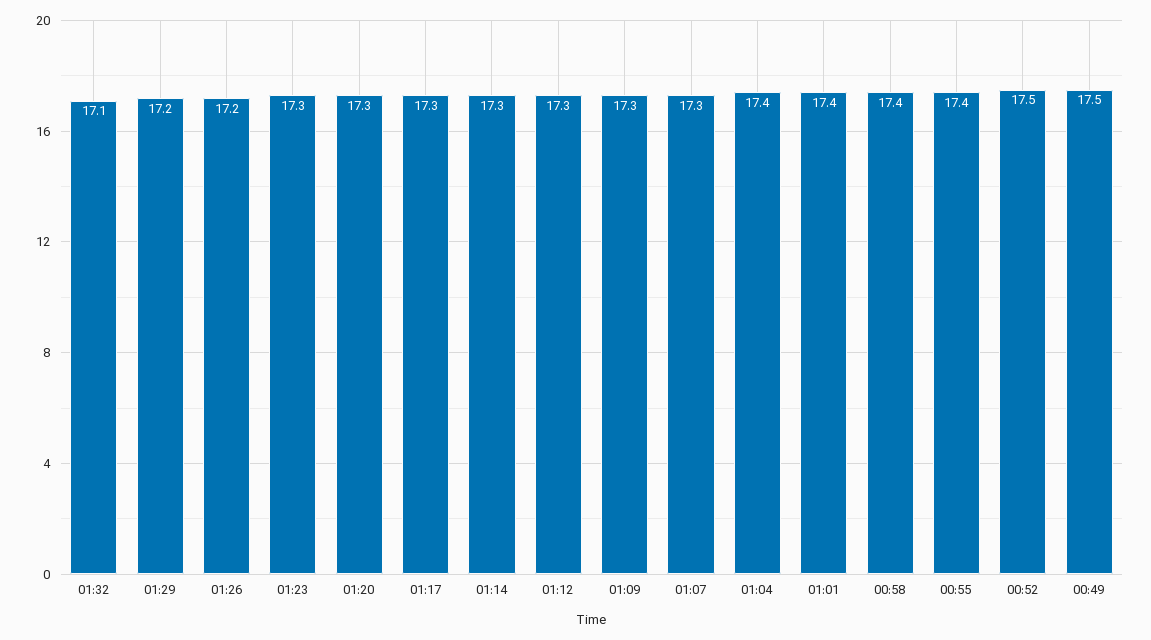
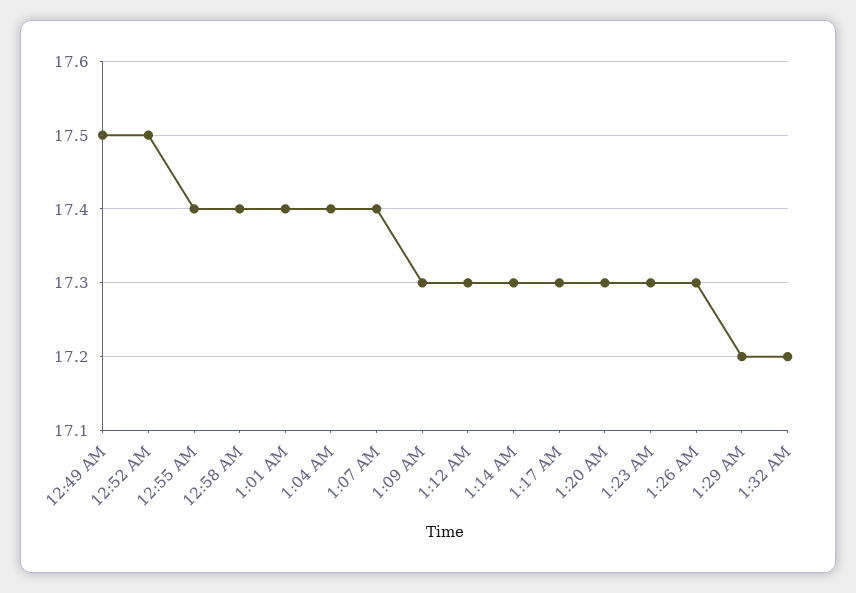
01:32: 17.1 -> 17.2
01:26: 17.2 -> 17.3
01:07: 17.3 -> 17.4

